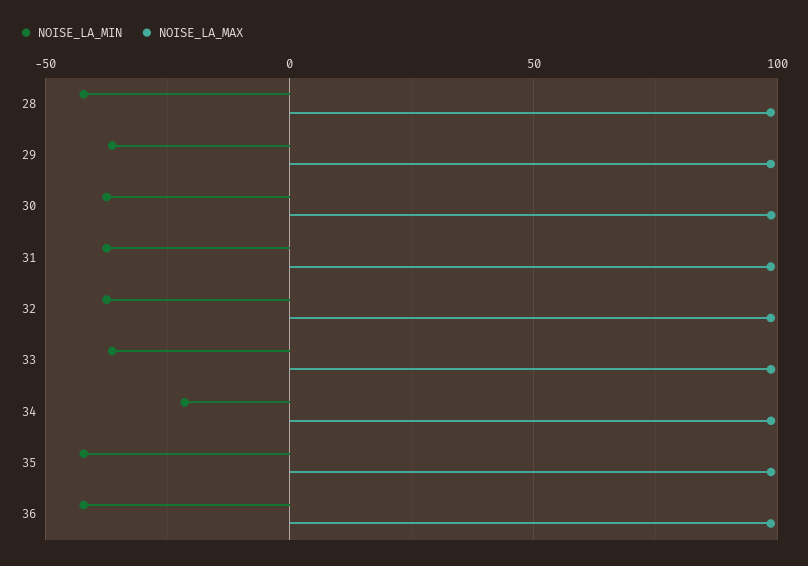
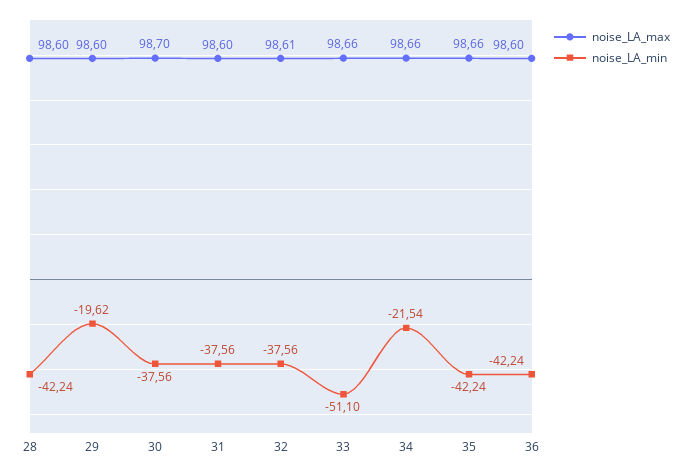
NOISE_LA_MIN, 29: -35 -> -19.62
NOISE_LA_MIN, 33: -35 -> -51.1

